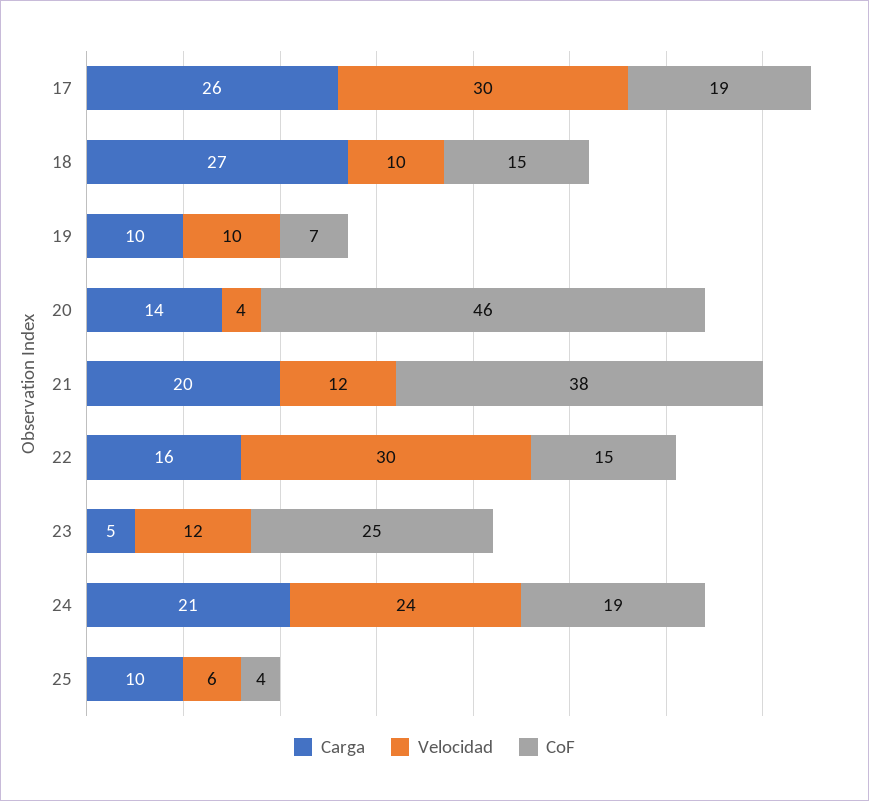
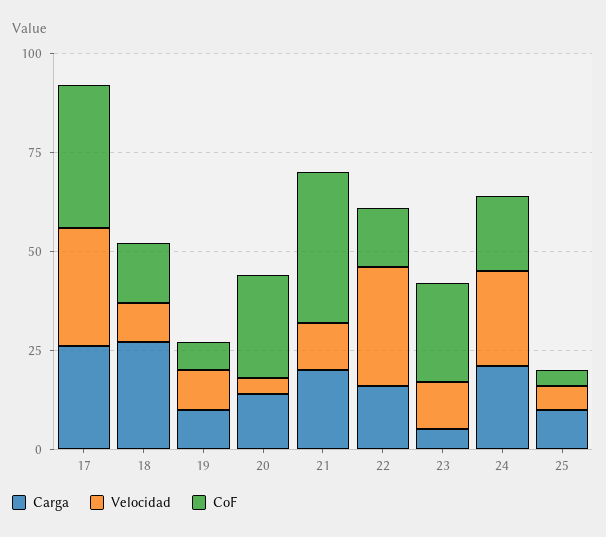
CoF, 17: 19 -> 35
CoF, 20: 46 -> 25

